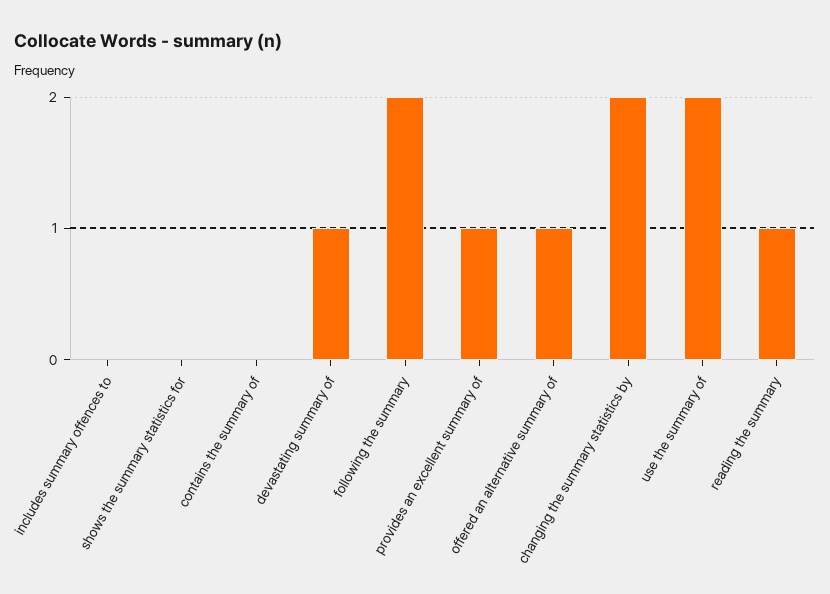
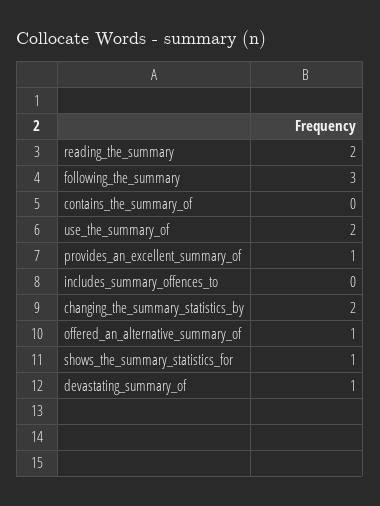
shows the summary statistics for: 0 -> 1
following the summary: 2 -> 3
reading the summary: 1 -> 2

